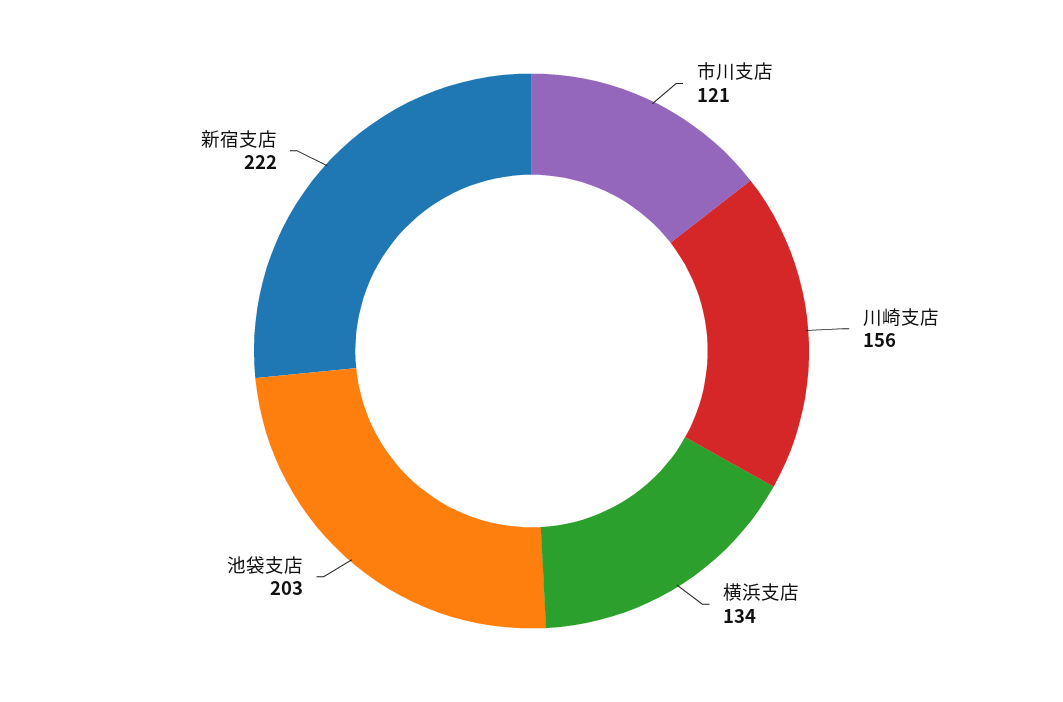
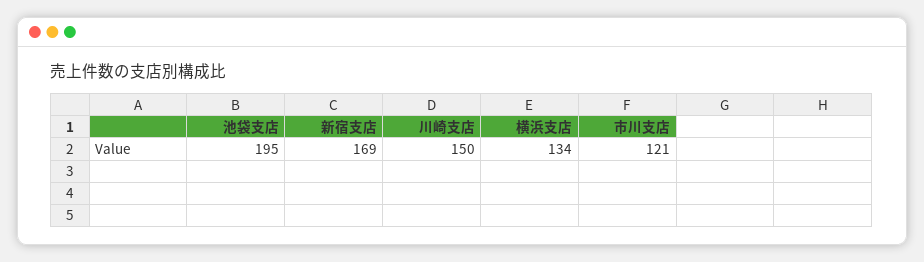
川崎支店: 156 -> 150
池袋支店: 203 -> 195
新宿支店: 222 -> 169

